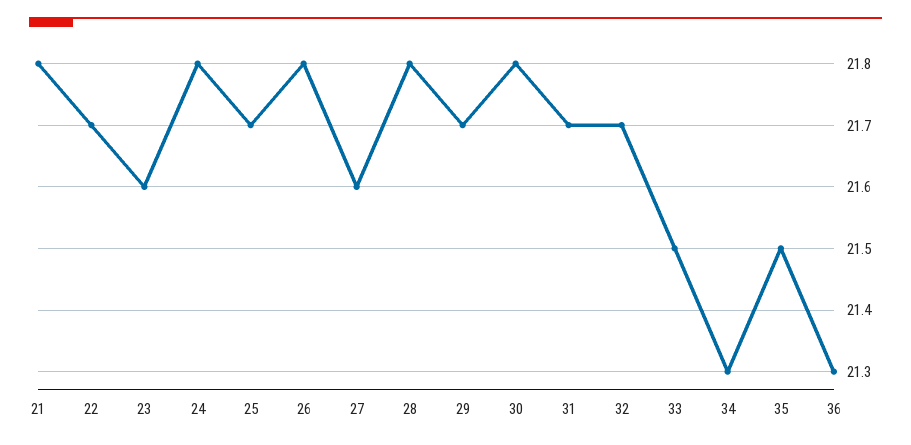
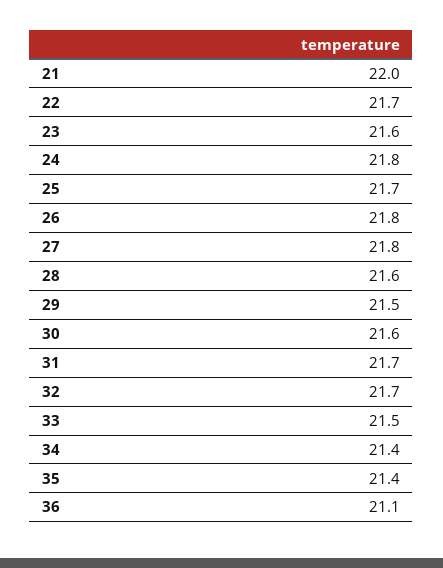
21: 21.8 -> 22
27: 21.6 -> 21.8
28: 21.8 -> 21.6
29: 21.7 -> 21.5
30: 21.8 -> 21.6
34: 21.3 -> 21.4
35: 21.5 -> 21.4
36: 21.3 -> 21.1

